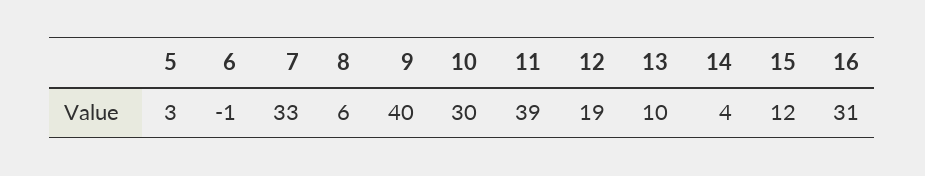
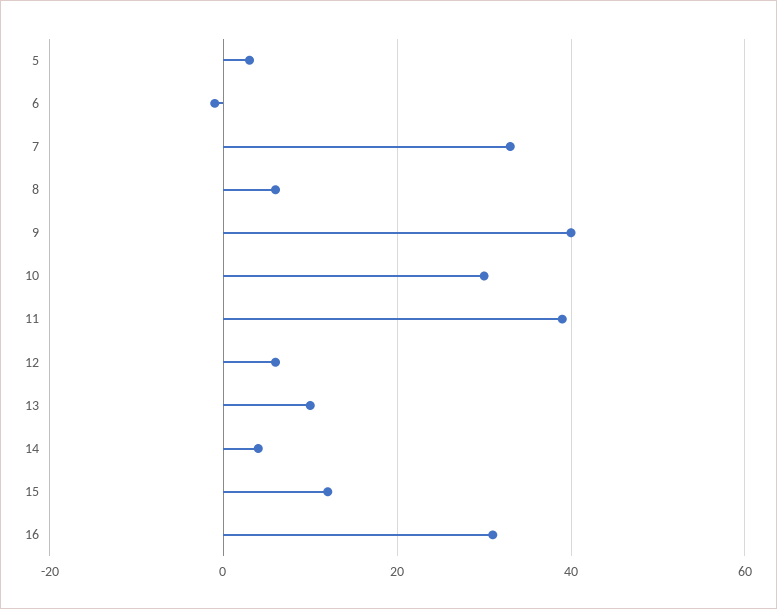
12: 19 -> 5

